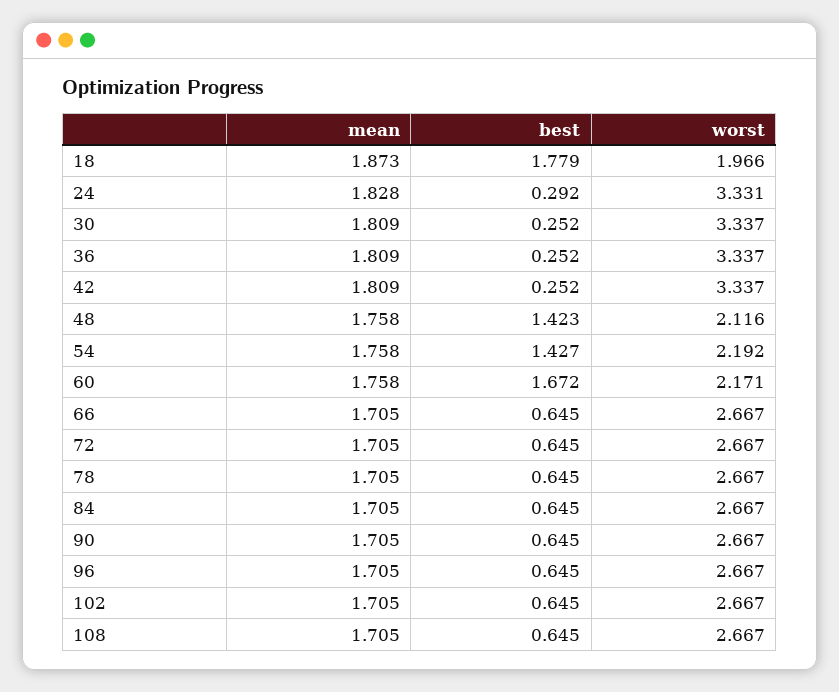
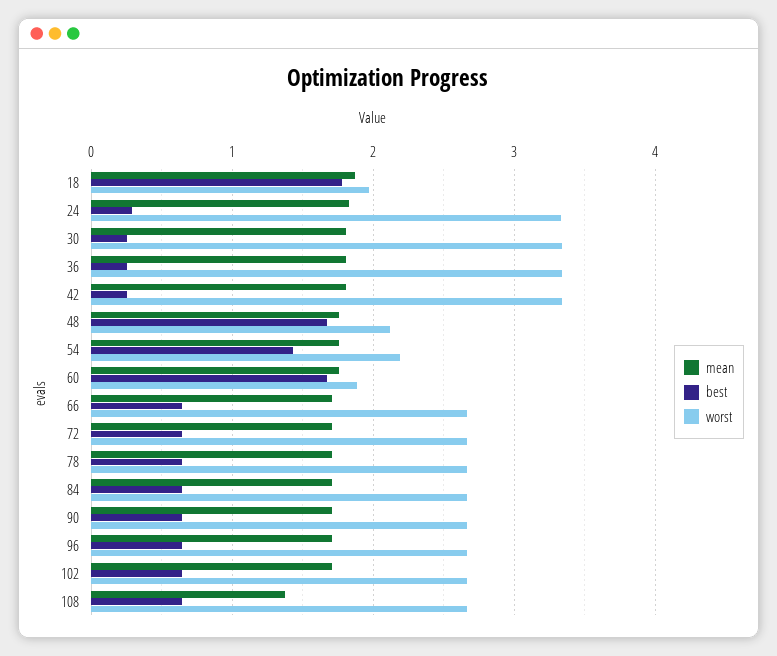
best, 48: 1.423 -> 1.7
worst, 60: 2.171 -> 1.9
mean, 108: 1.705 -> 1.4

